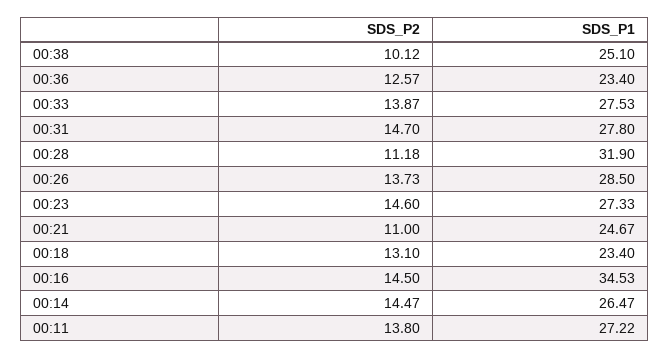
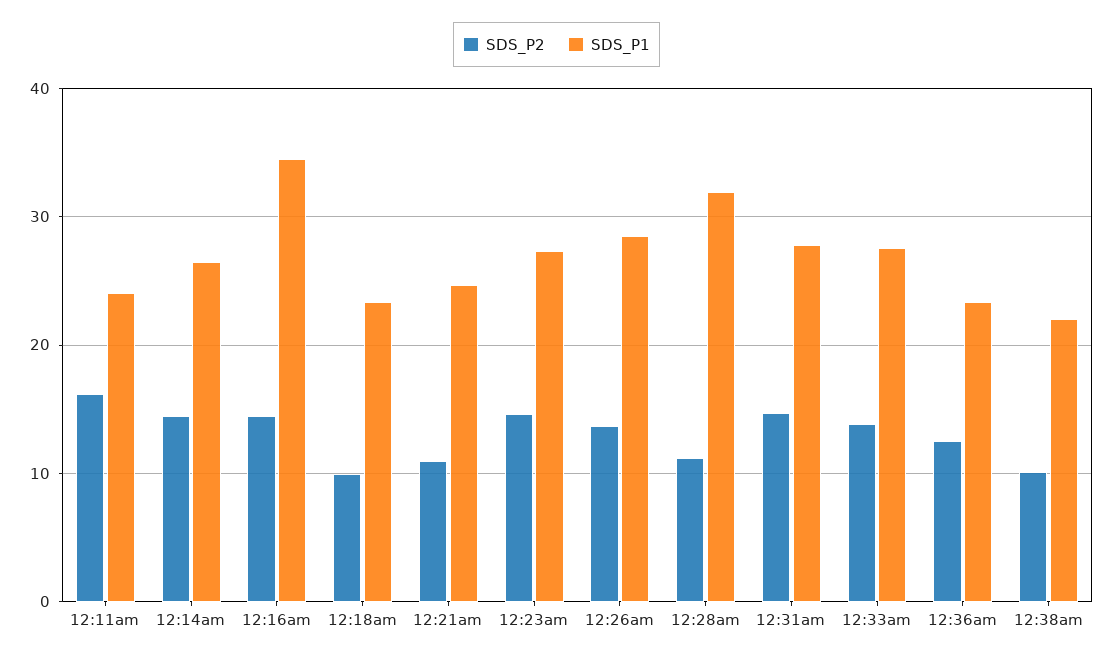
SDS_P1, 00:38: 25.1 -> 22
SDS_P2, 00:18: 13.1 -> 10
SDS_P2, 00:11: 13.8 -> 16
SDS_P1, 00:11: 27.22 -> 24

